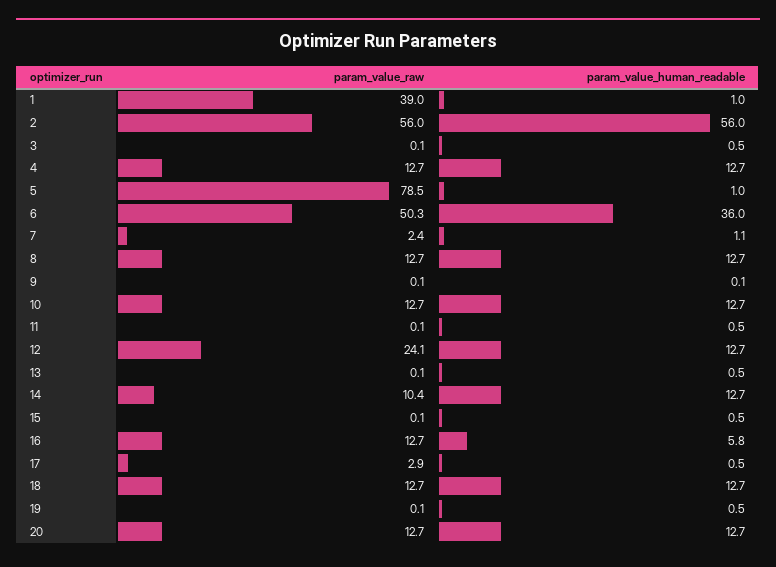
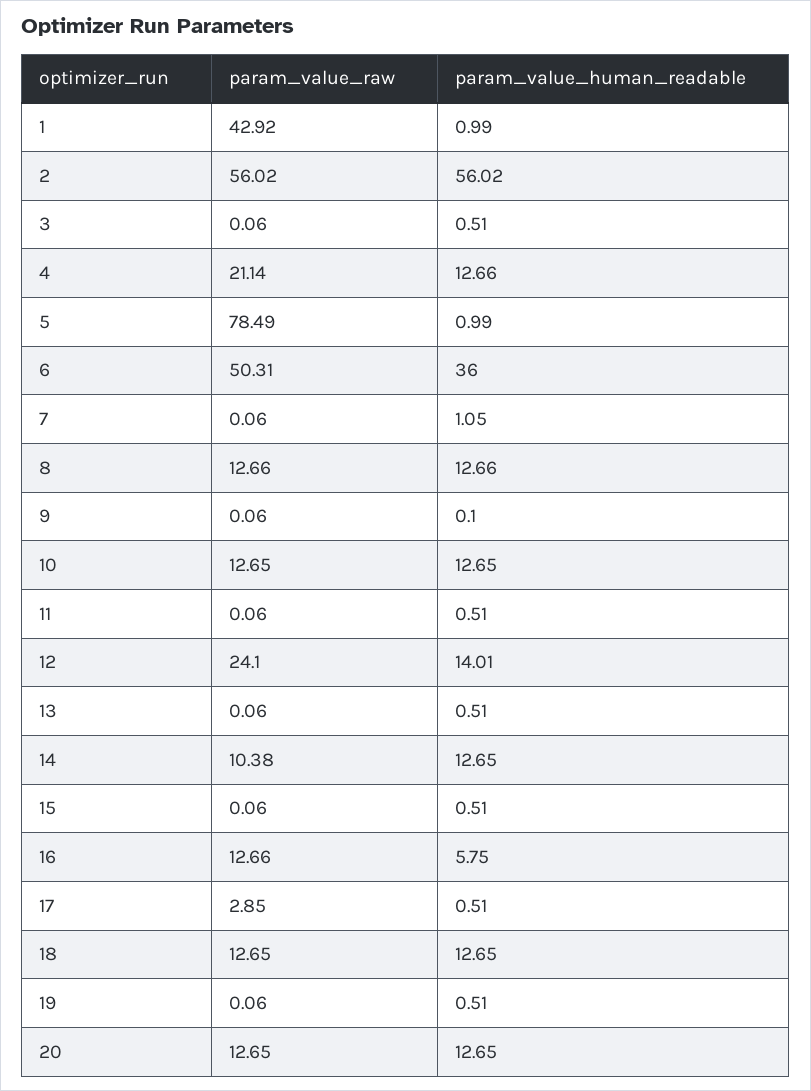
param_value_raw, 1: 39 -> 42.92
param_value_raw, 4: 12.7 -> 21.14
param_value_raw, 7: 2.4 -> 0.06
param_value_human_readable, 12: 12.7 -> 14.01

